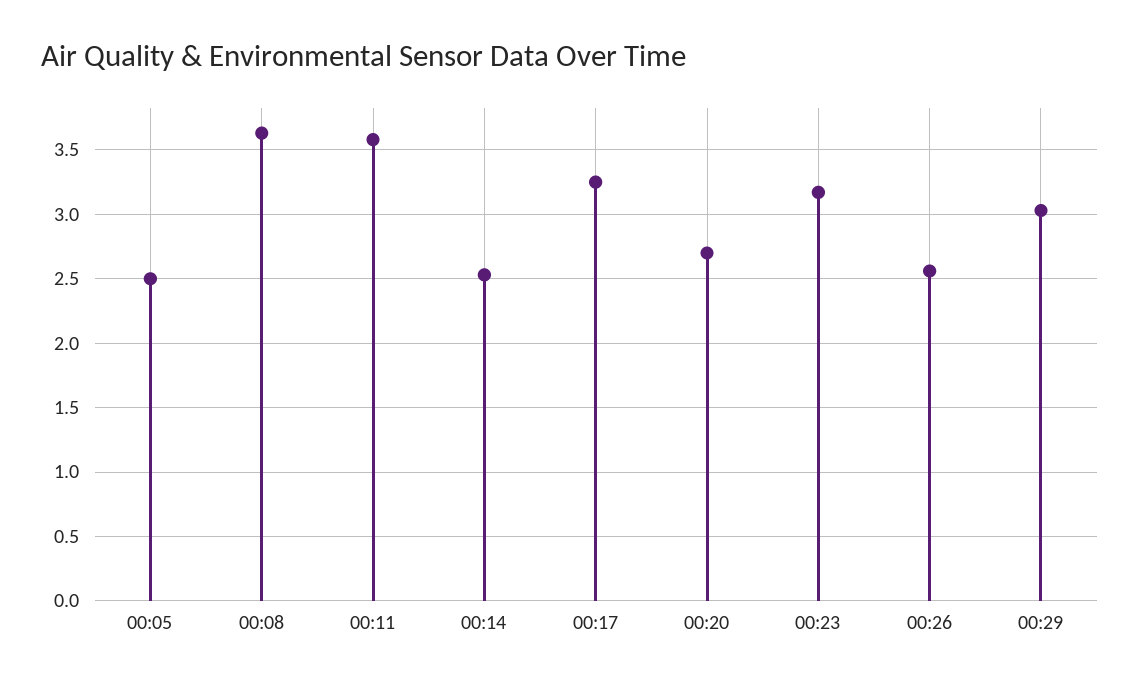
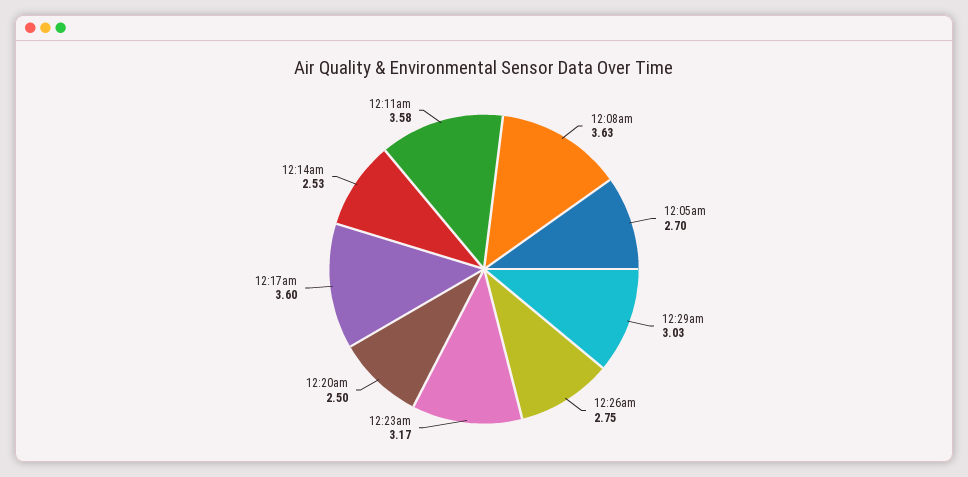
00:05: 2.5 -> 2.7
00:17: 3.25 -> 3.6
00:20: 2.7 -> 2.5
00:26: 2.55 -> 2.75

